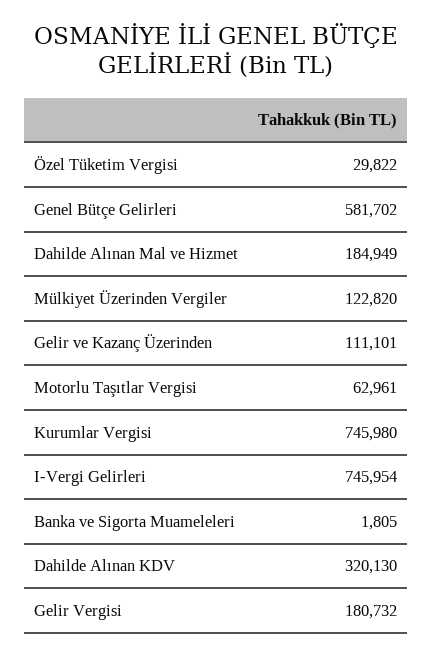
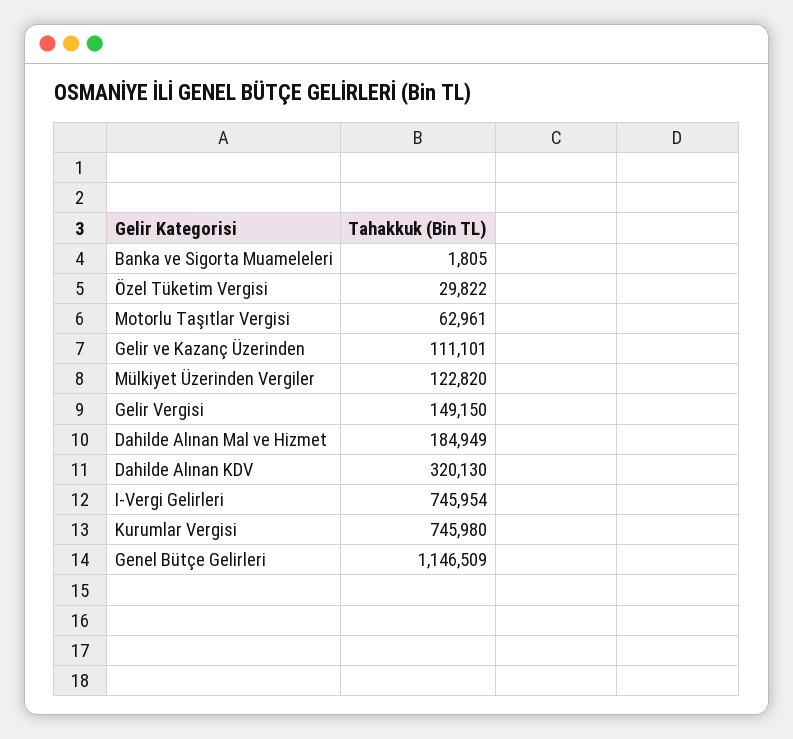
Genel Bütçe Gelirleri: 581702 -> 1146509
Gelir Vergisi: 180732 -> 149150

